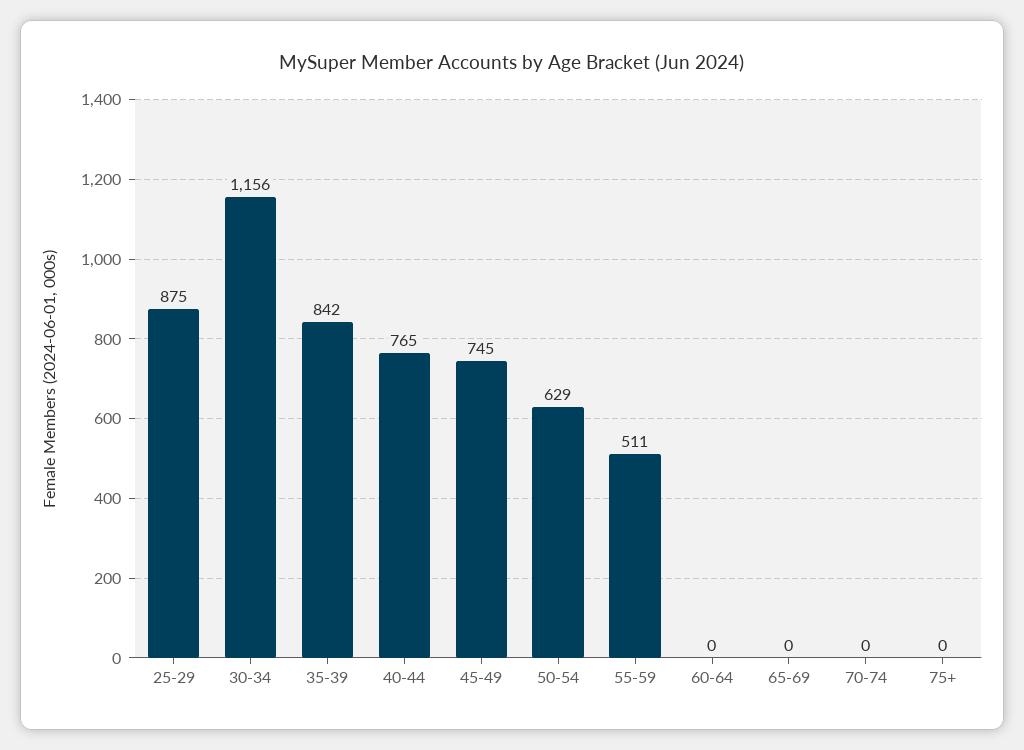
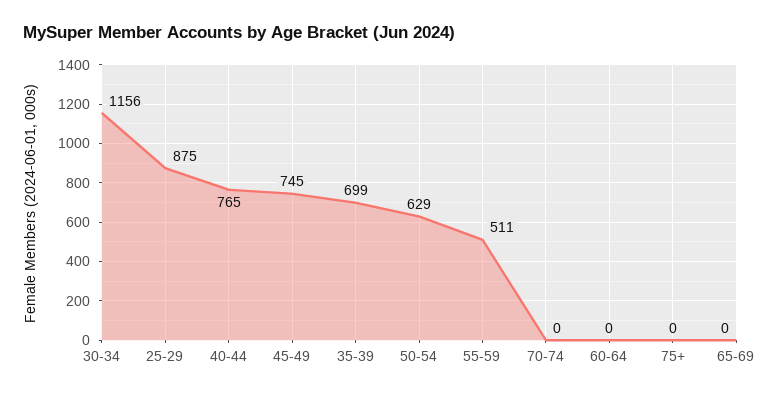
35-39: 842 -> 699

